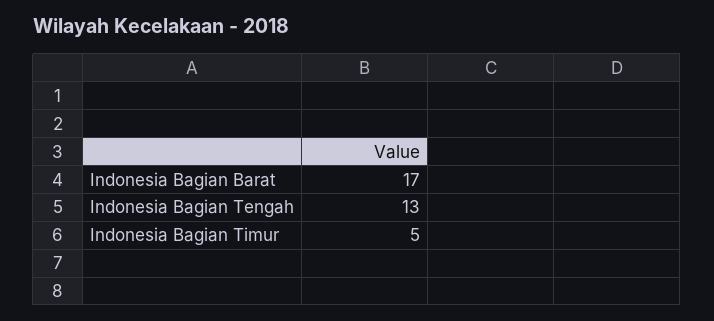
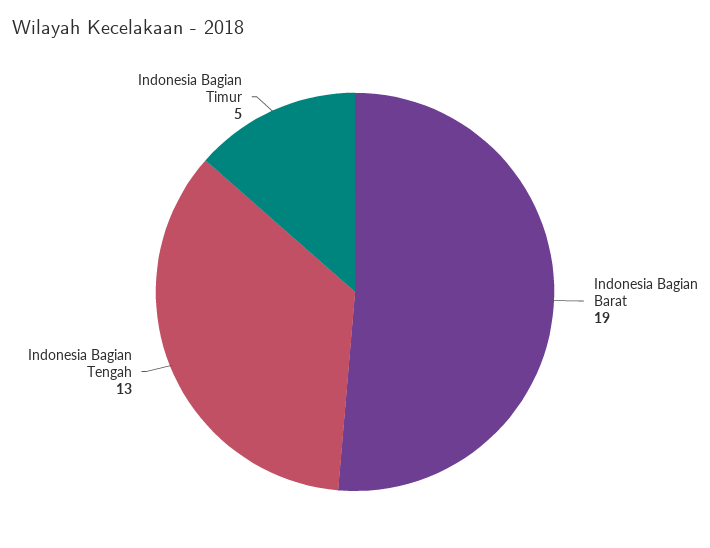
Indonesia Bagian Barat: 17 -> 19

